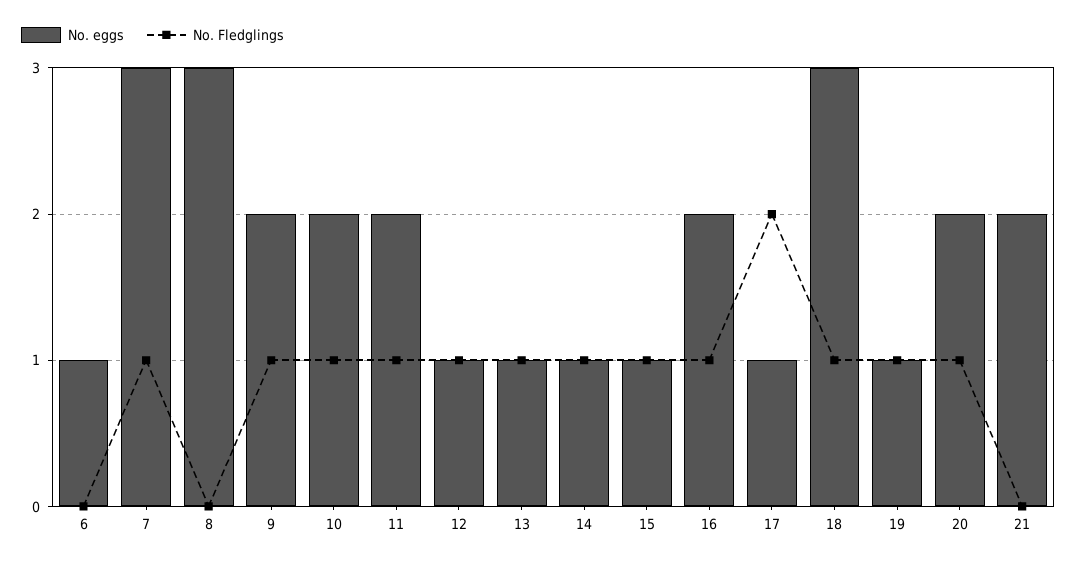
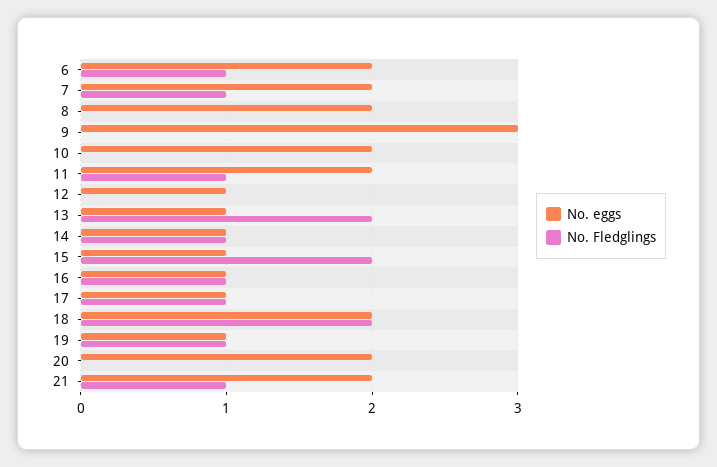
No. eggs, 6: 1 -> 2
No. Fledglings, 6: 0 -> 1
No. eggs, 7: 3 -> 2
No. eggs, 8: 3 -> 2
No. eggs, 9: 2 -> 3
No. Fledglings, 9: 1 -> 0
No. Fledglings, 10: 1 -> 0
No. Fledglings, 12: 1 -> 0
No. Fledglings, 13: 1 -> 2
No. Fledglings, 15: 1 -> 2
No. eggs, 16: 2 -> 1
No. Fledglings, 17: 2 -> 1
No. eggs, 18: 3 -> 2
No. Fledglings, 18: 1 -> 2
No. Fledglings, 20: 1 -> 0
No. Fledglings, 21: 0 -> 1

